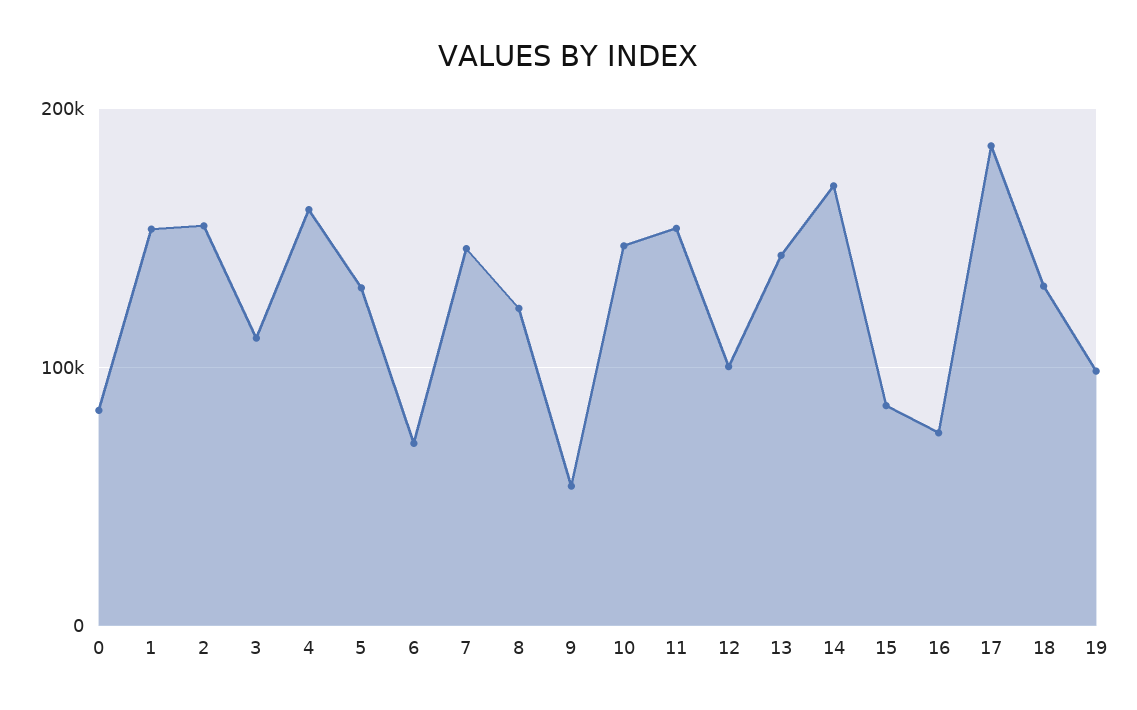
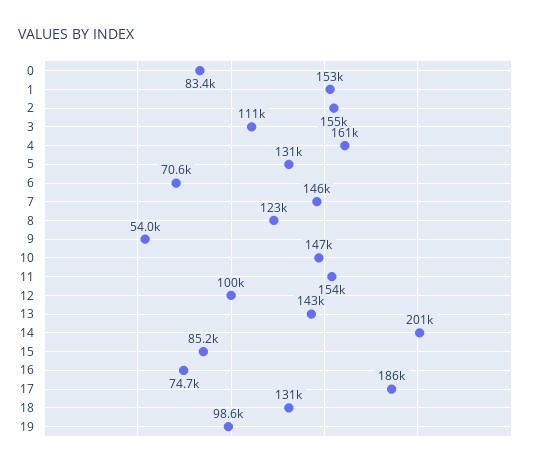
14: 170000 -> 201000

